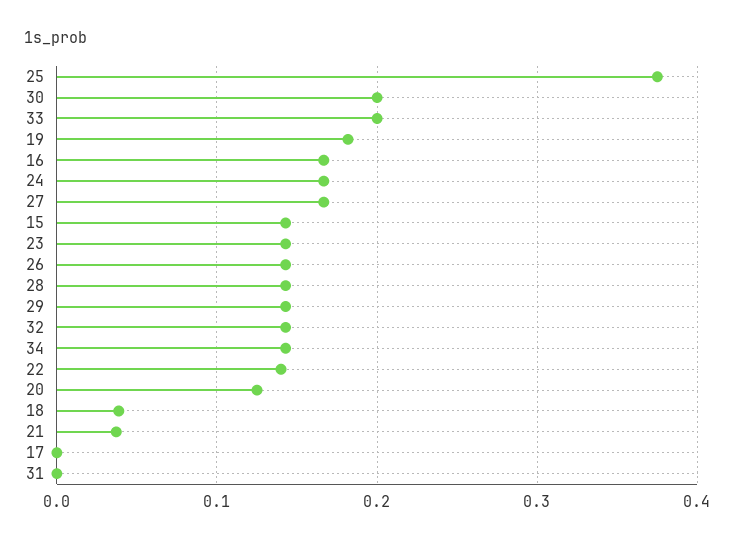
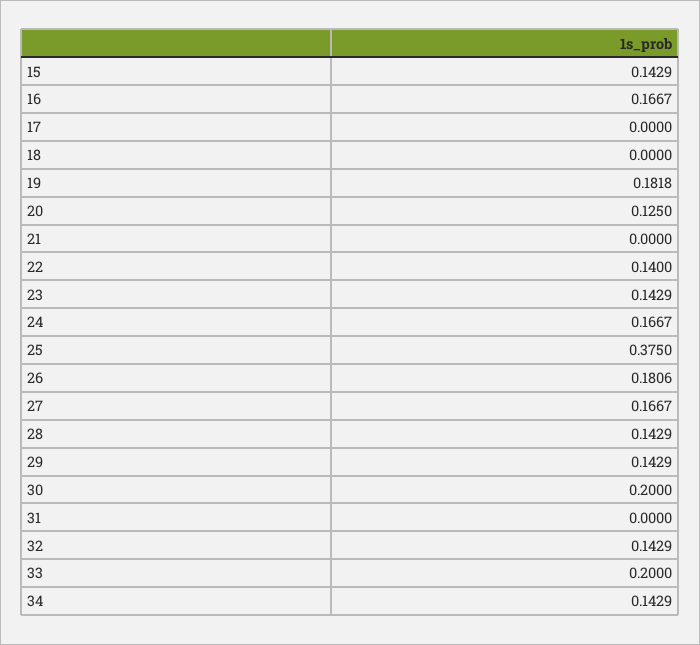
26: 0.14 -> 0.1806
18: 0.04 -> 0
21: 0.04 -> 0

